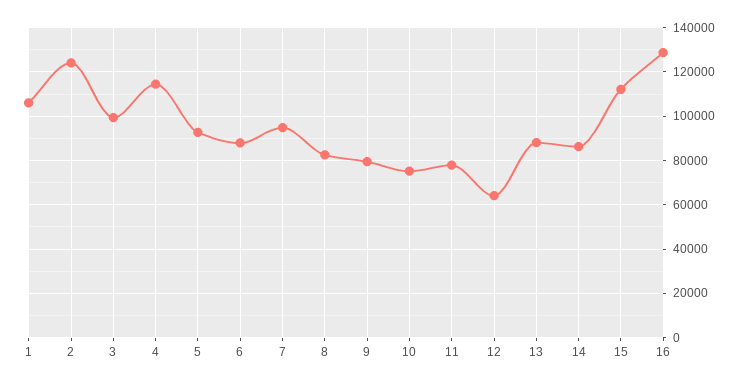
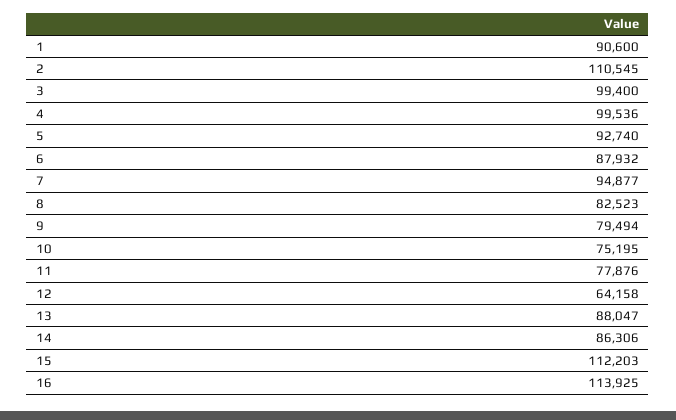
1: 105000 -> 90600
2: 125000 -> 110545
4: 115000 -> 99536
16: 130000 -> 113925

